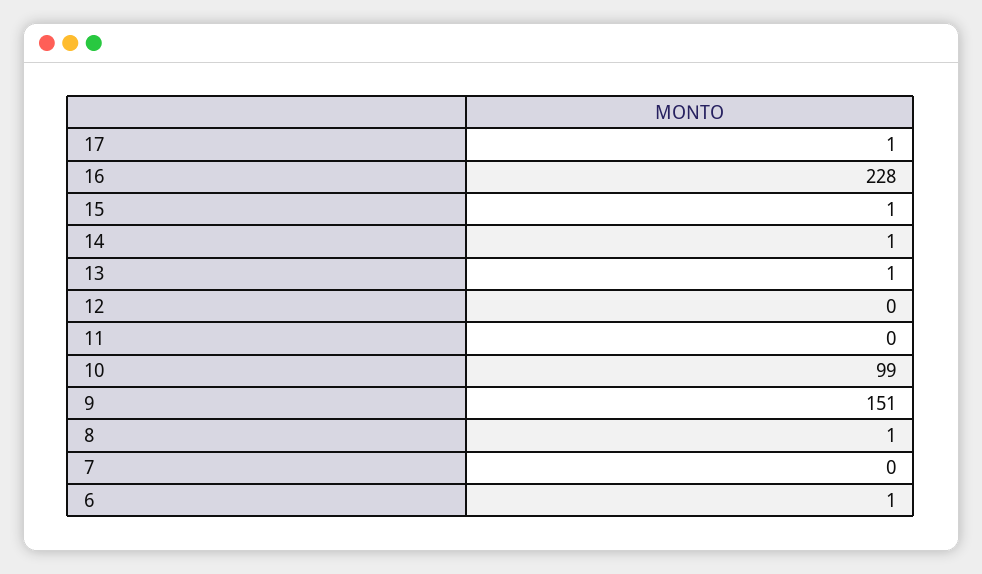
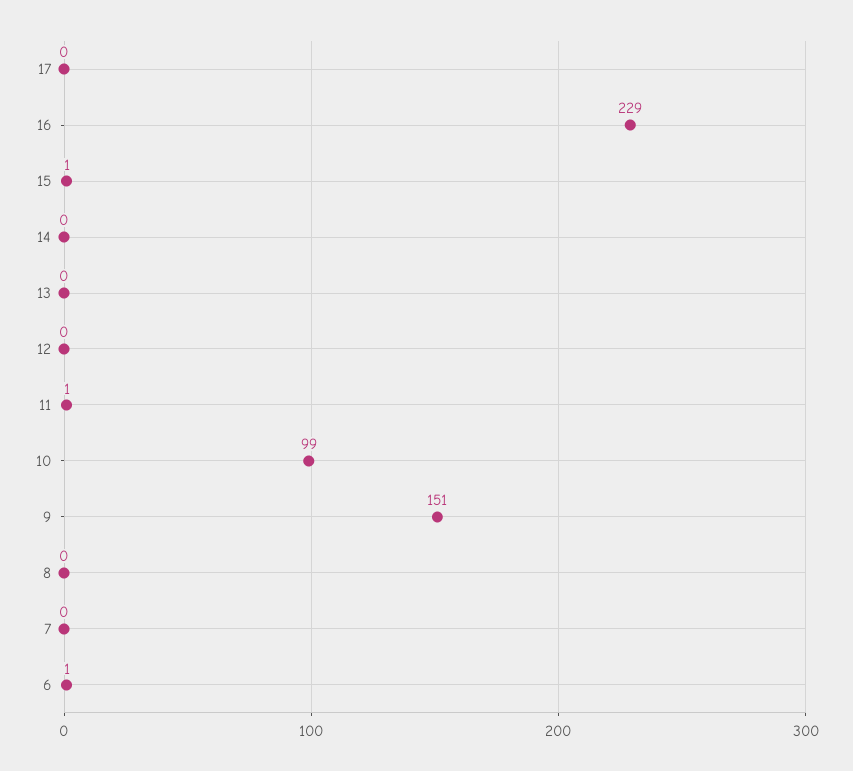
17: 1 -> 0
16: 228 -> 229
14: 1 -> 0
13: 1 -> 0
11: 0 -> 1
8: 1 -> 0

